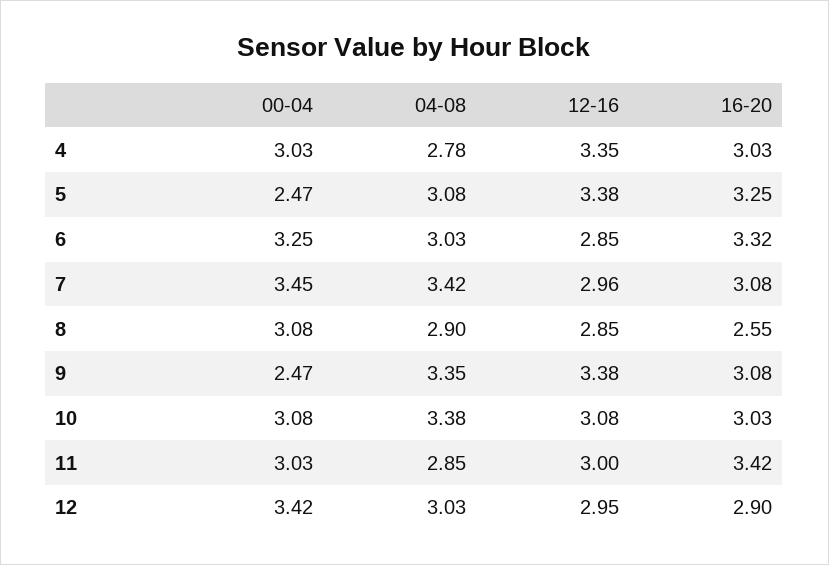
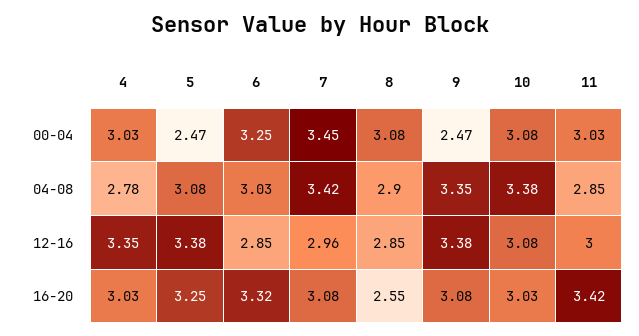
00-04, 12: 3.42 -> none
04-08, 12: 3.03 -> none
12-16, 12: 2.95 -> none
16-20, 12: 2.9 -> none

